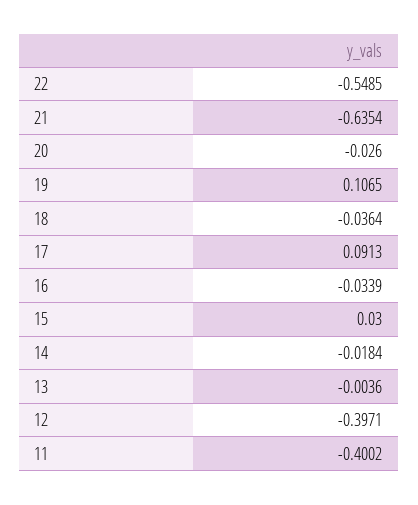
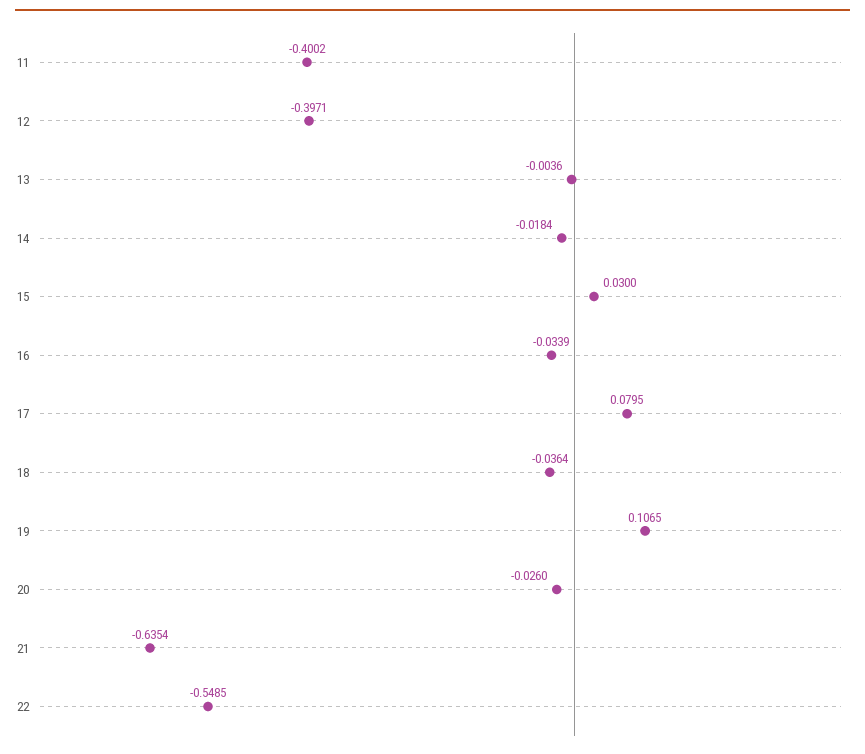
17: 0.0913 -> 0.0795

